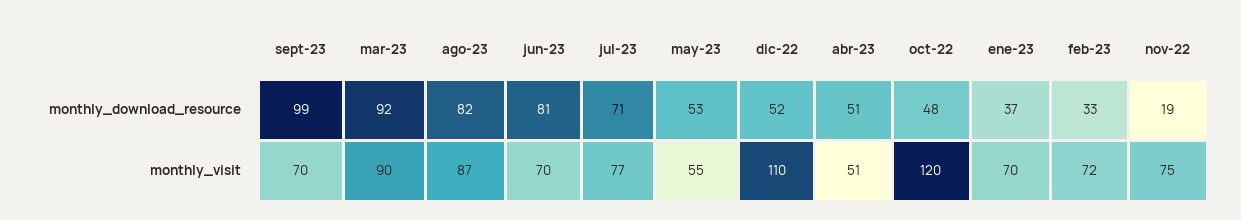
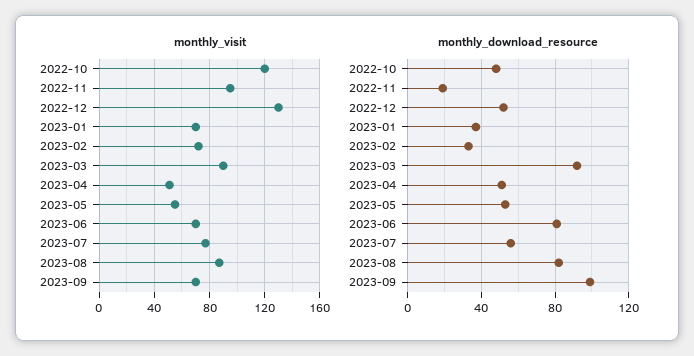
monthly_download_resource, jul-23: 71 -> 55
monthly_visit, dic-22: 110 -> 130
monthly_visit, nov-22: 75 -> 95

